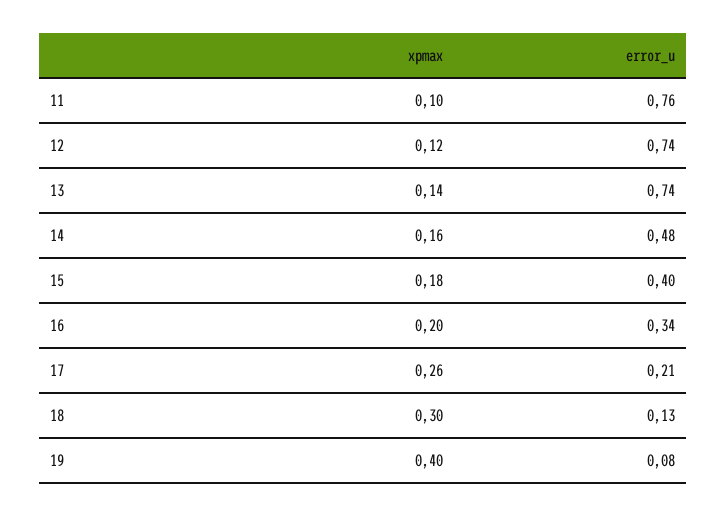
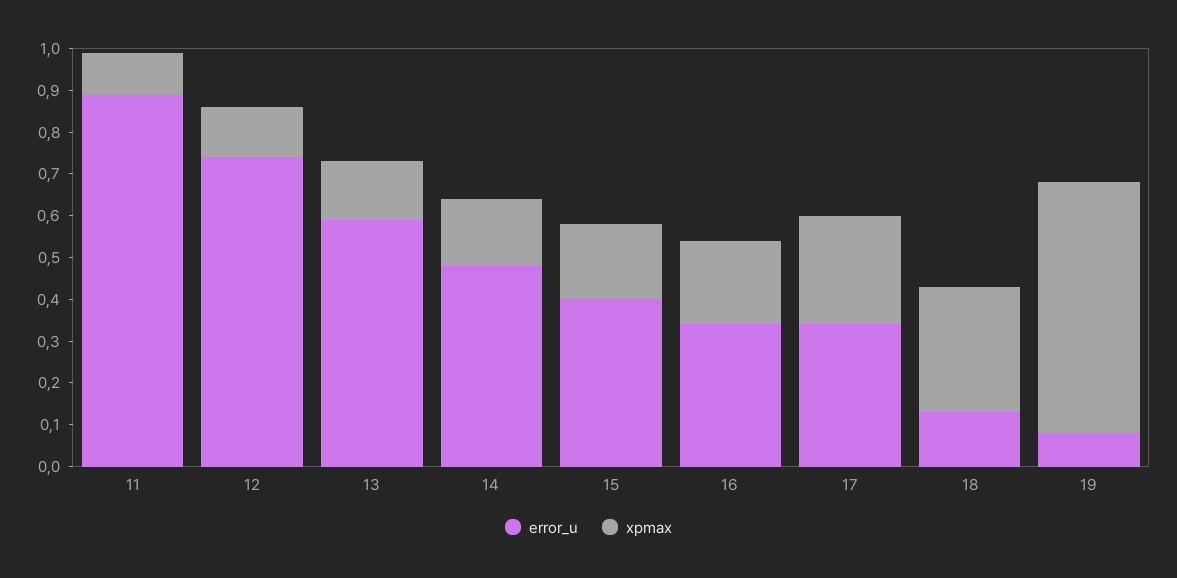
error_u, 11: 0.76 -> 0.9
error_u, 13: 0.74 -> 0.6
error_u, 17: 0.21 -> 0.35
xpmax, 19: 0.4 -> 0.6

